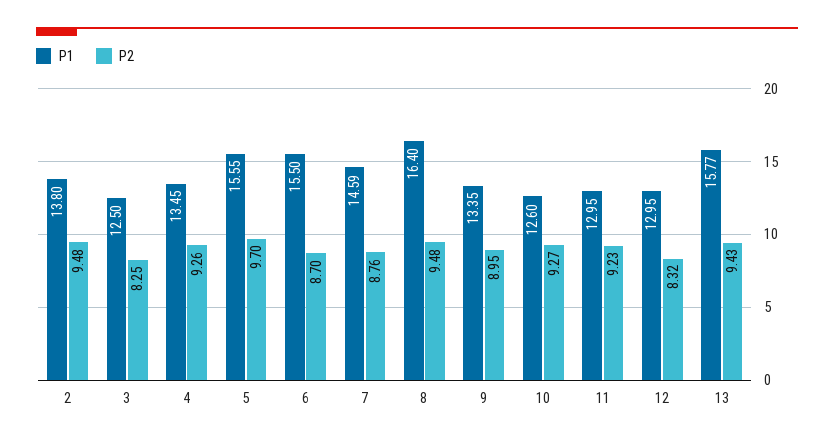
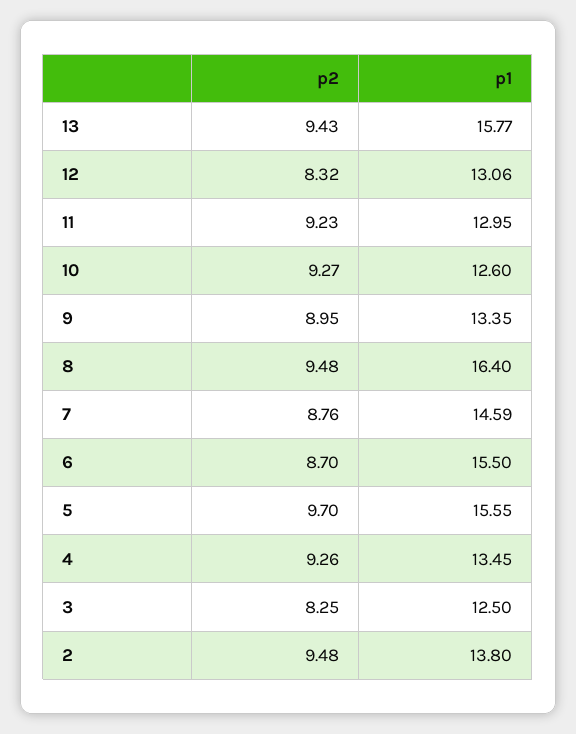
P1, 12: 12.95 -> 13.06

